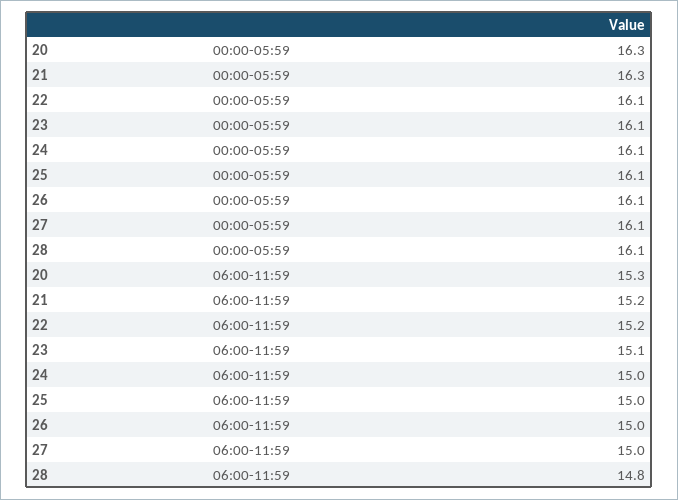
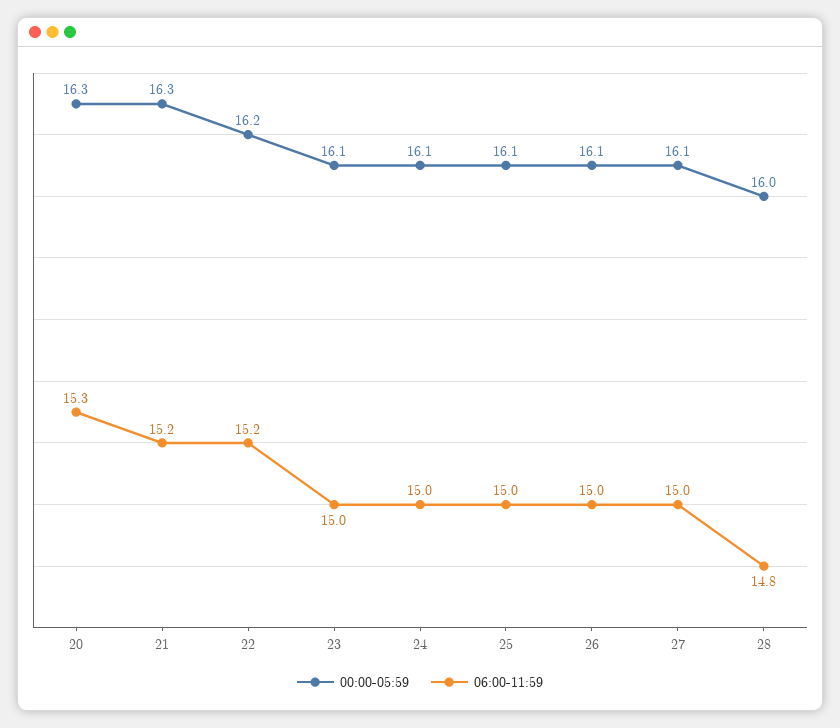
00:00-05:59, 22: 16.1 -> 16.2
00:00-05:59, 28: 16.1 -> 16
06:00-11:59, 23: 15.1 -> 15

